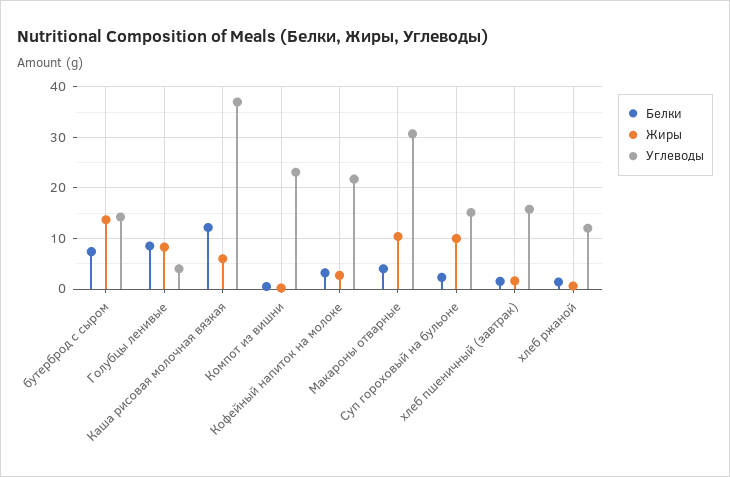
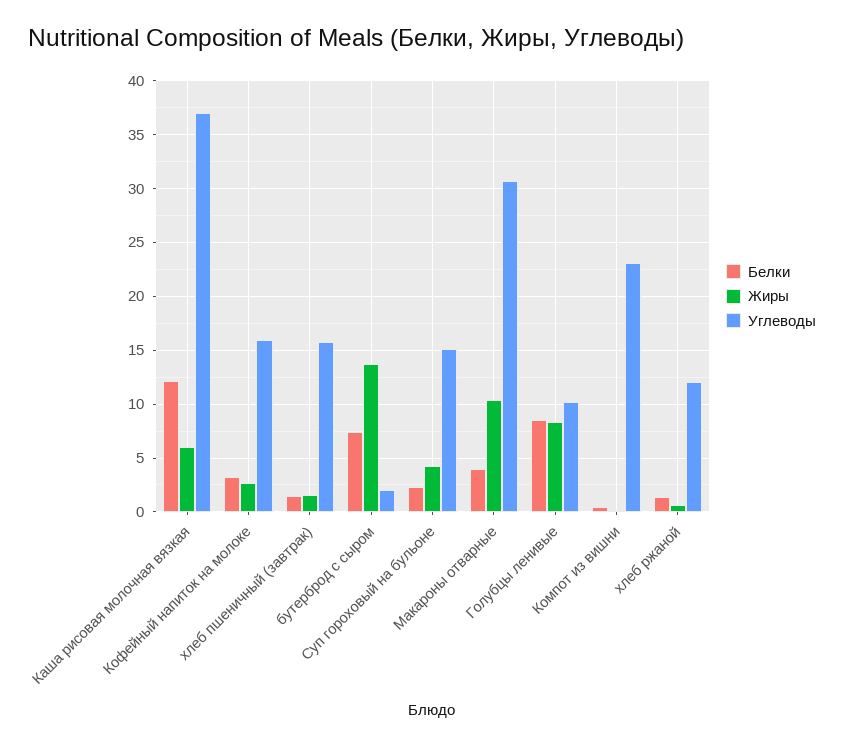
Углеводы, бутерброд с сыром: 14 -> 2
Углеводы, Голубцы ленивые: 4 -> 10
Углеводы, Кофейный напиток на молоке: 22 -> 16
Жиры, Суп гороховый на бульоне: 10 -> 4

